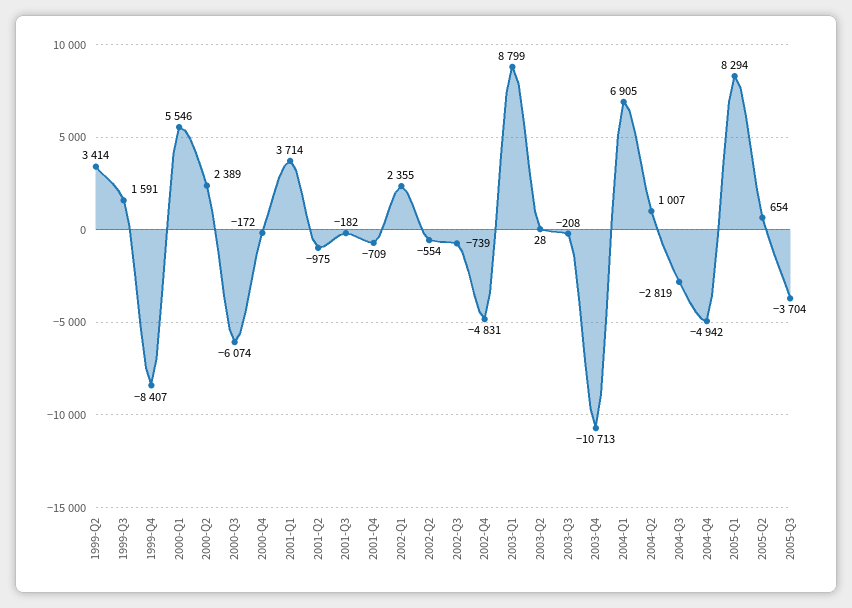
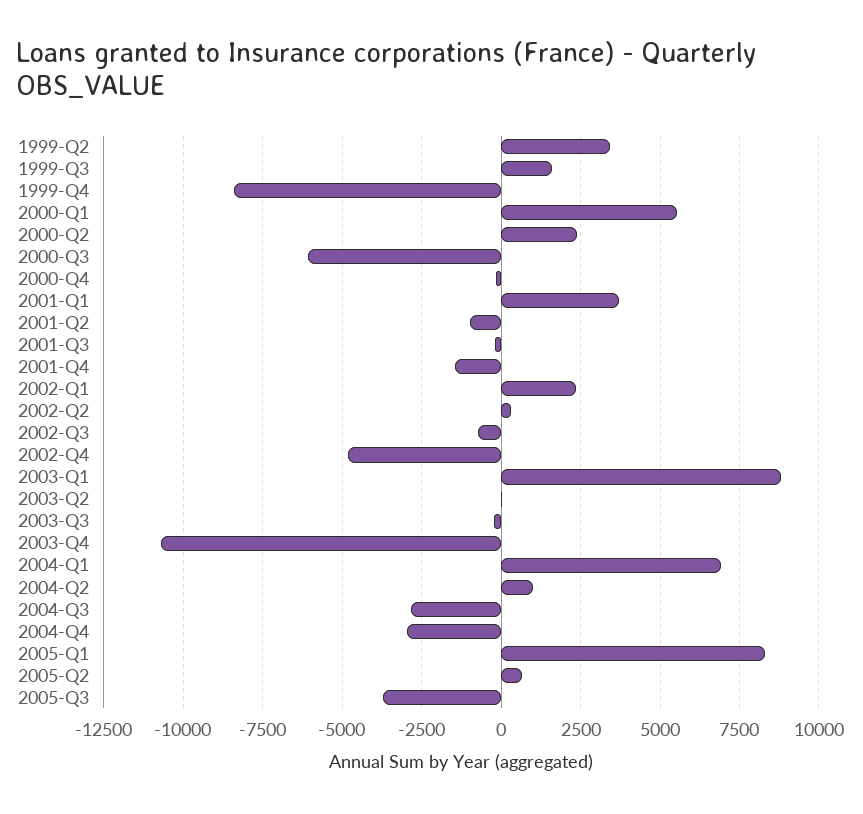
2001-Q4: -709 -> -1500
2002-Q2: -554 -> 250
2004-Q4: -4942 -> -3000

